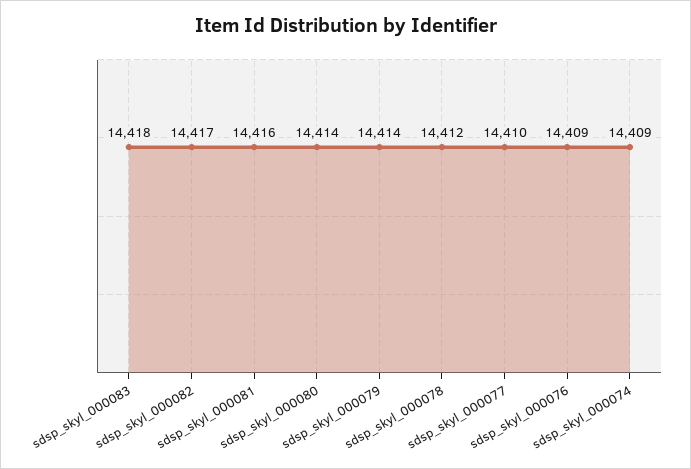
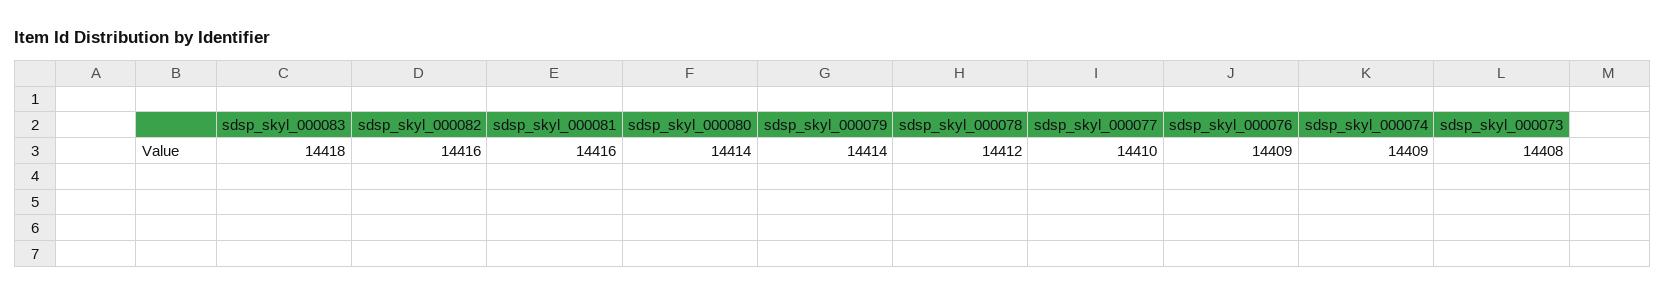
sdsp_skyl_000082: 14417 -> 14416
sdsp_skyl_000073: none -> 14408

